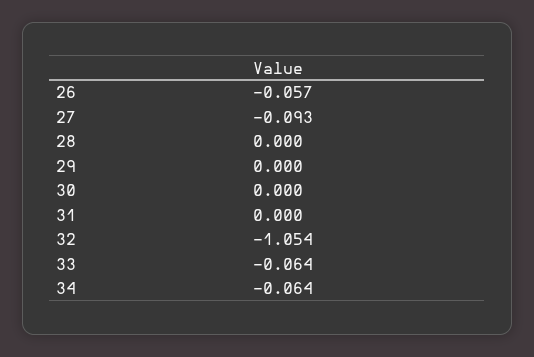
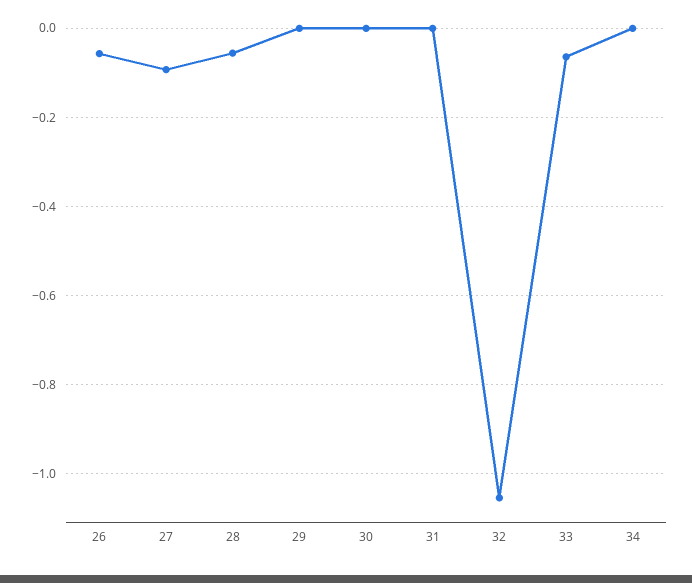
28: 0 -> -0.06
34: -0.064 -> 0

